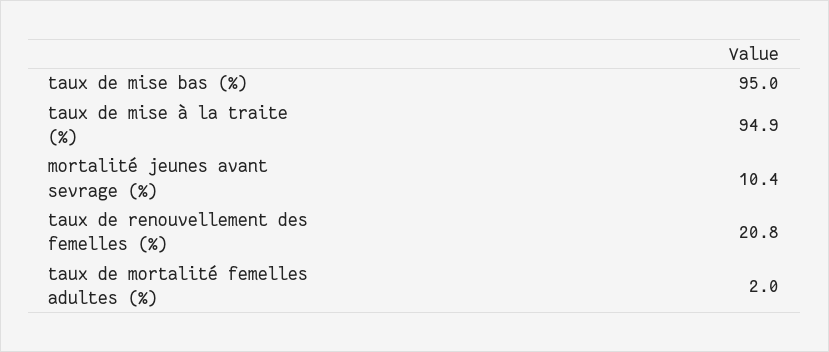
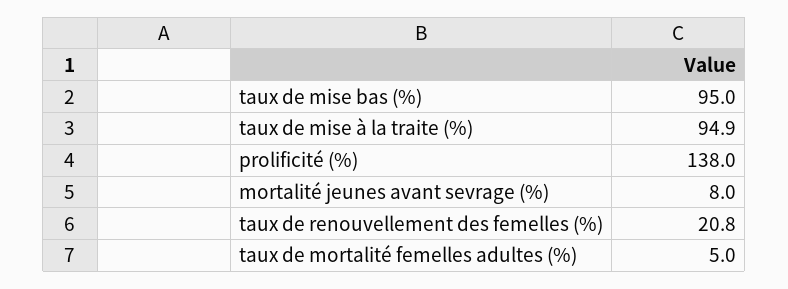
mortalité jeunes avant sevrage (%): 10.4 -> 8
taux de mortalité femelles adultes (%): 2 -> 5
prolificité (%): none -> 138

